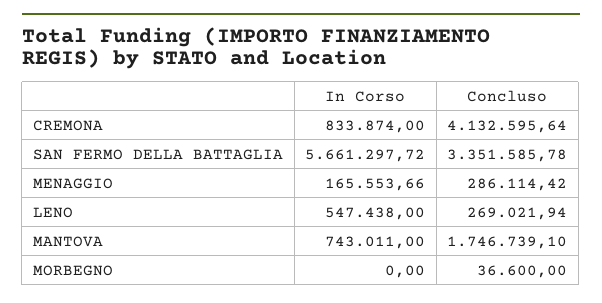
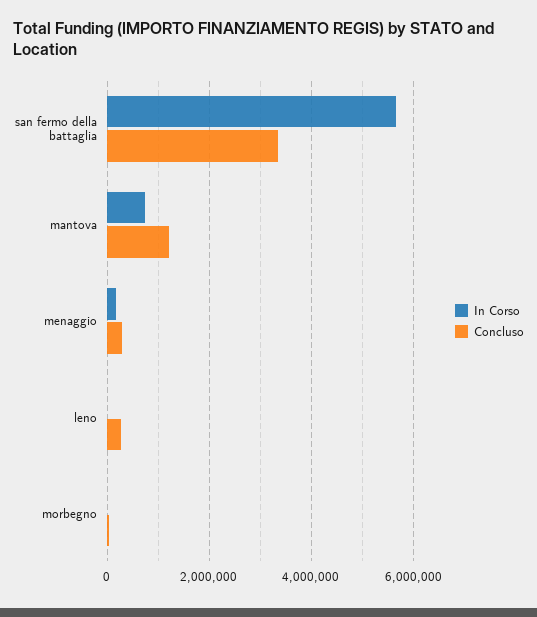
In Corso, CREMONA: 833874 -> none
Concluso, CREMONA: 4132595.64 -> none
In Corso, LENO: 547438 -> 0
Concluso, MANTOVA: 1746739.1 -> 1200000

